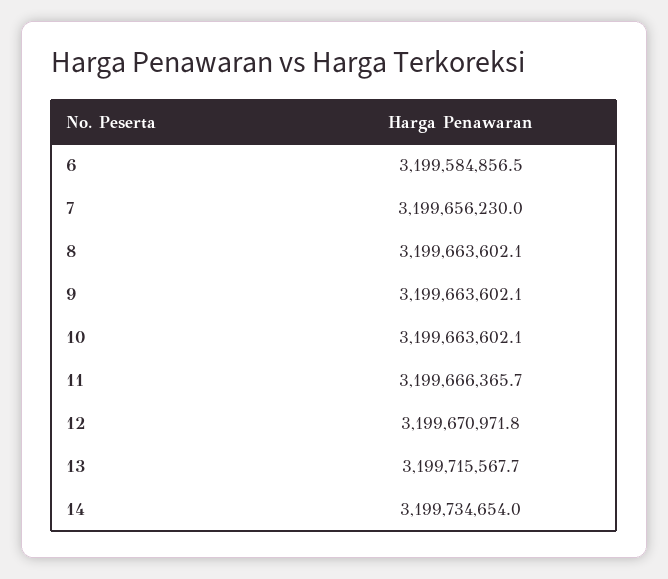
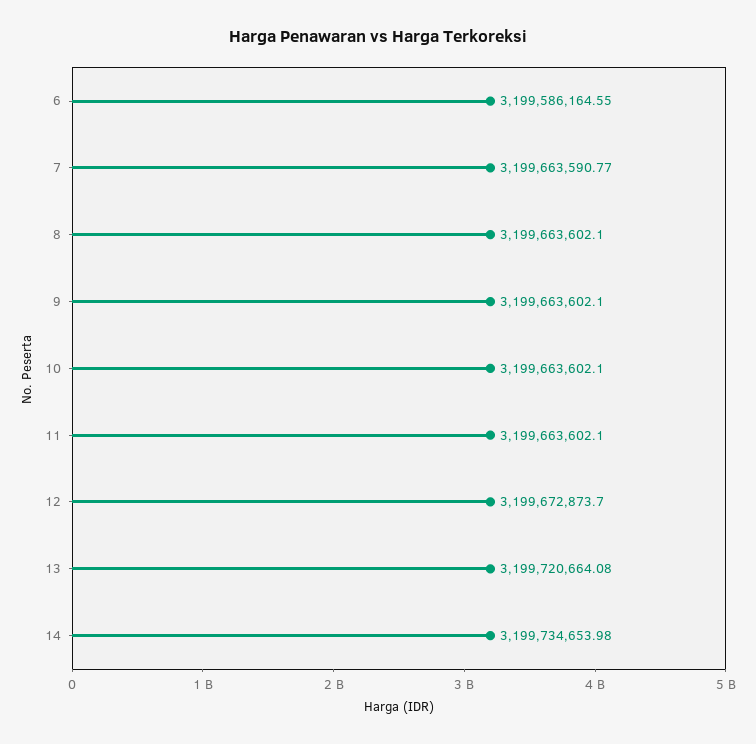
6: 3199584856.5 -> 3199586164.55
7: 3199656230 -> 3199663590.77
11: 3199666365.7 -> 3199663602.1
12: 3199670971.8 -> 3199672873.7
13: 3199715567.7 -> 3199720664.08

